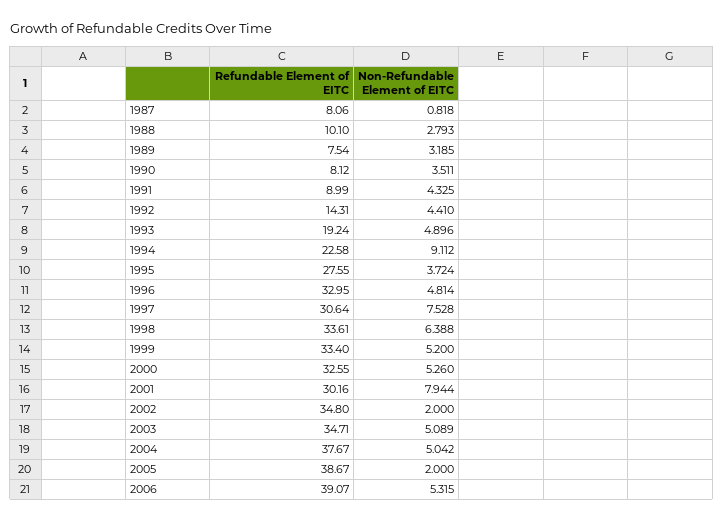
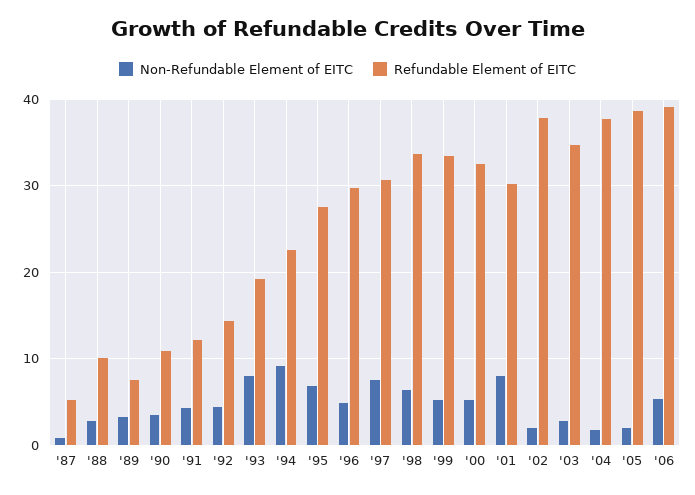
Refundable Element of EITC, 1987: 8.06 -> 5
Refundable Element of EITC, 1990: 8.12 -> 11
Refundable Element of EITC, 1991: 8.99 -> 12
Non-Refundable Element of EITC, 1993: 4.896 -> 8
Non-Refundable Element of EITC, 1995: 3.724 -> 7
Refundable Element of EITC, 1996: 32.95 -> 30
Refundable Element of EITC, 2002: 34.8 -> 38
Non-Refundable Element of EITC, 2003: 5.089 -> 3
Non-Refundable Element of EITC, 2004: 5.042 -> 2

